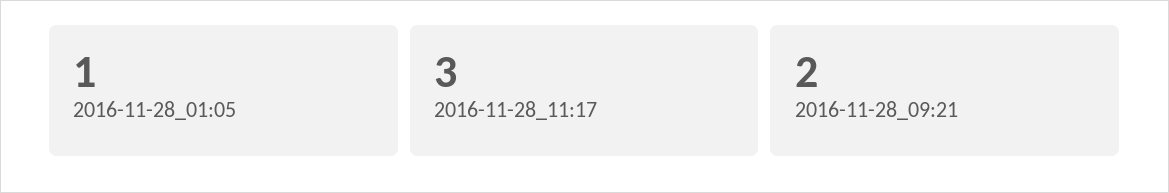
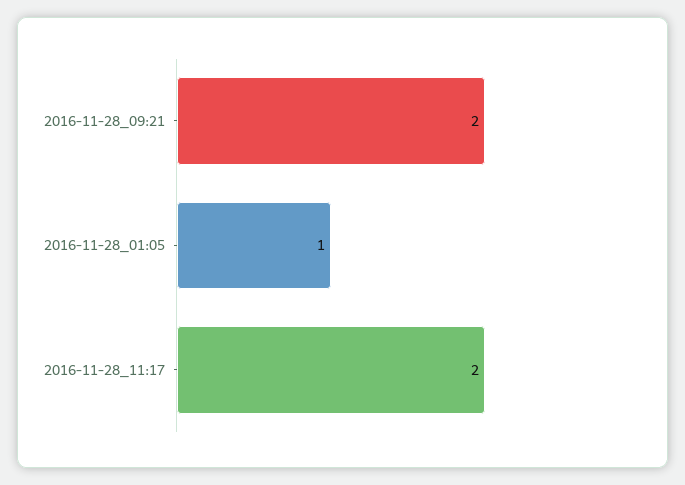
2016-11-28_11:17: 3 -> 2

